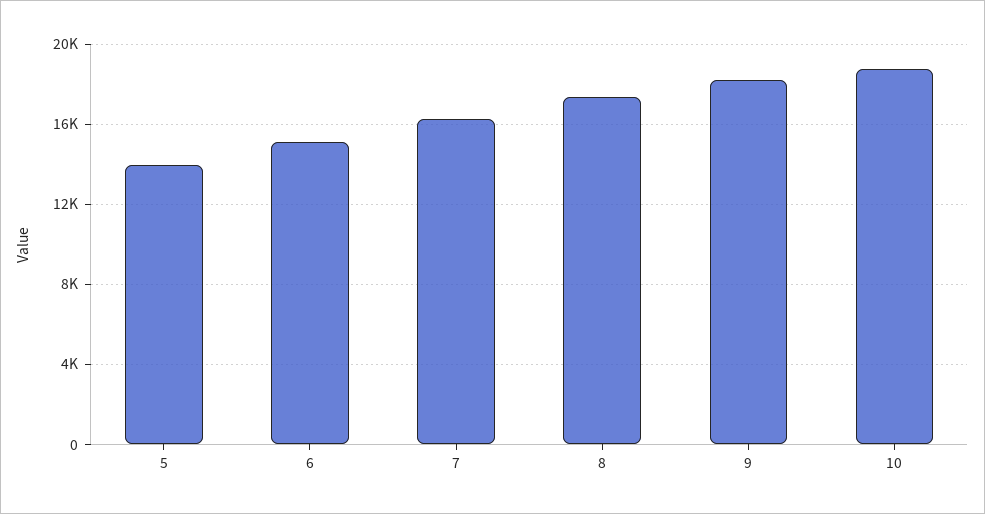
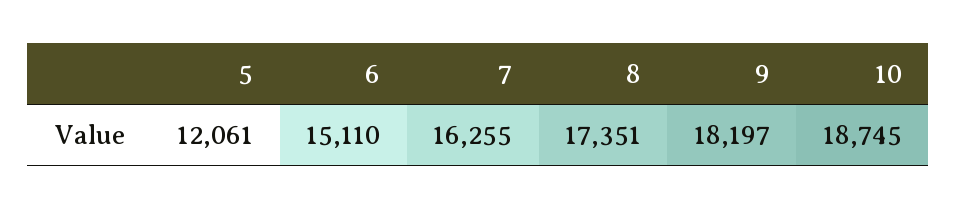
5: 14000 -> 12061

